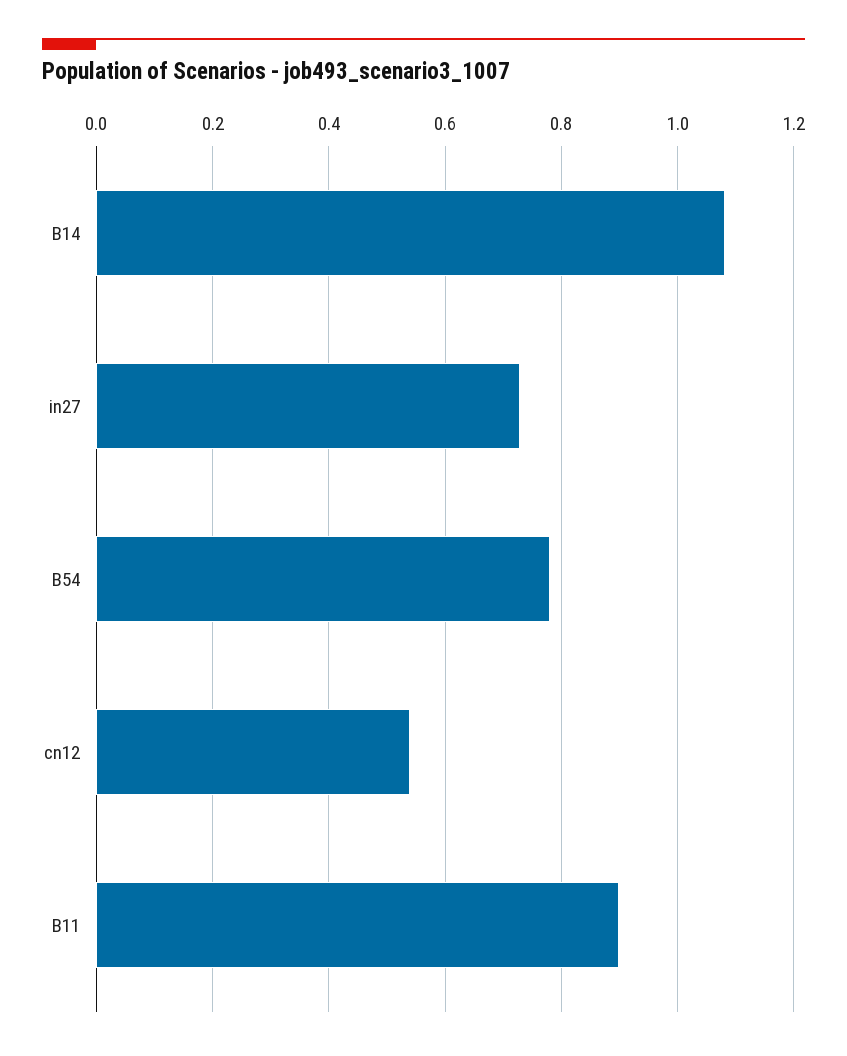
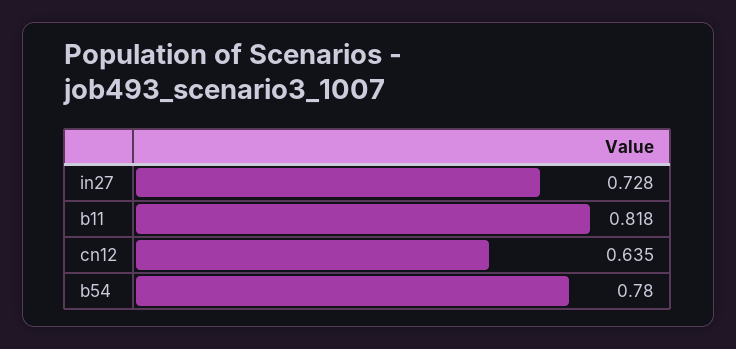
B14: 1.08 -> none
cn12: 0.54 -> 0.635
B11: 0.9 -> 0.818

